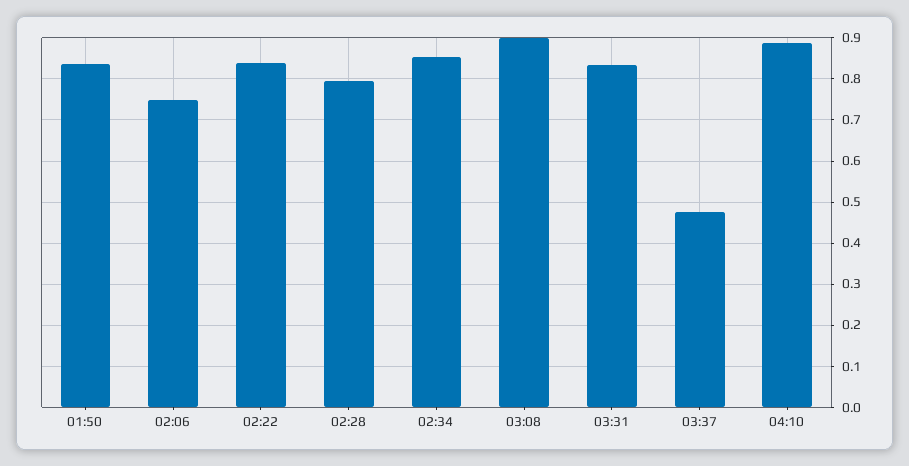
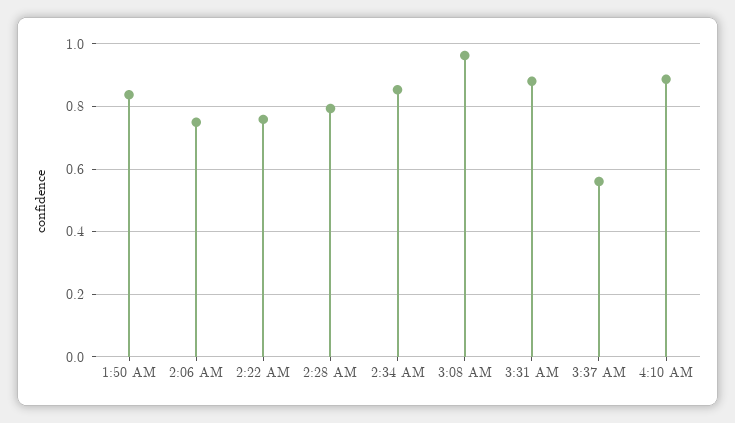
02:22: 0.84 -> 0.76
03:08: 0.9 -> 0.96
03:31: 0.84 -> 0.88
03:37: 0.48 -> 0.56

